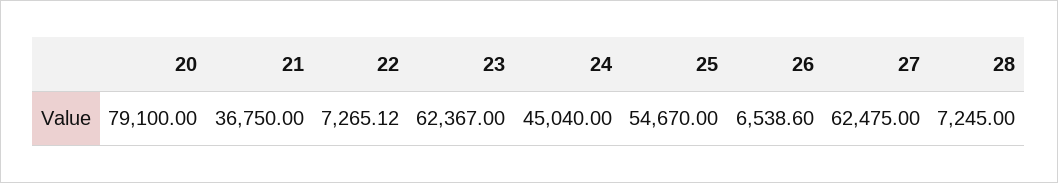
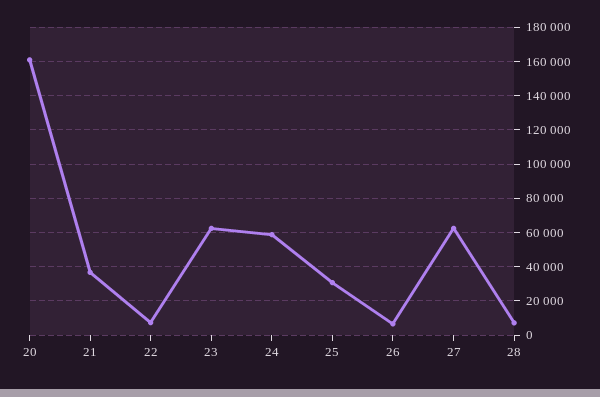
20: 79100 -> 160000
24: 45040 -> 60000
25: 54670 -> 30000

